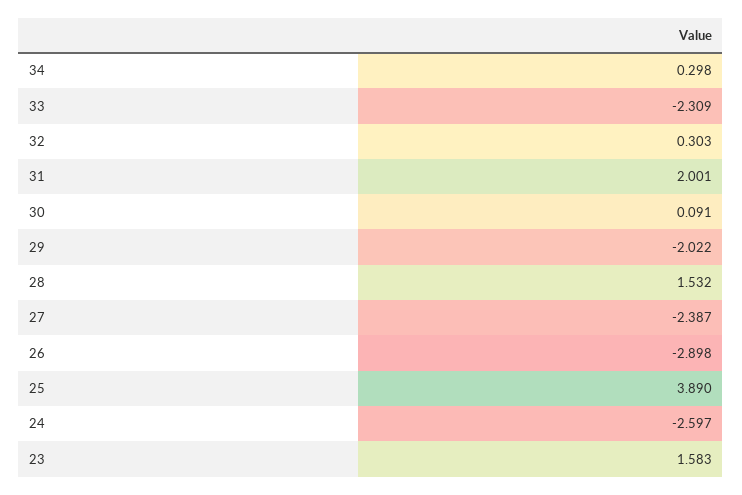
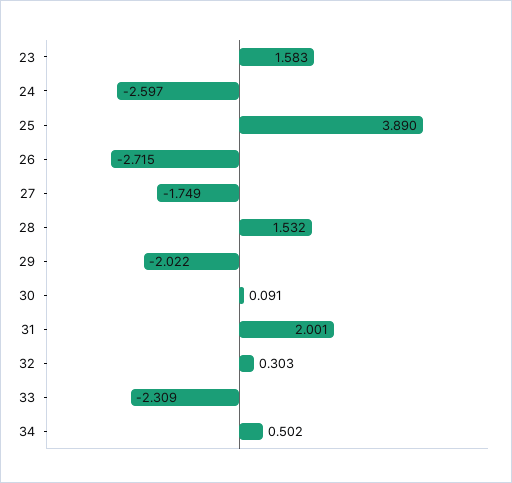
34: 0.298 -> 0.502
27: -2.387 -> -1.749
26: -2.898 -> -2.715

